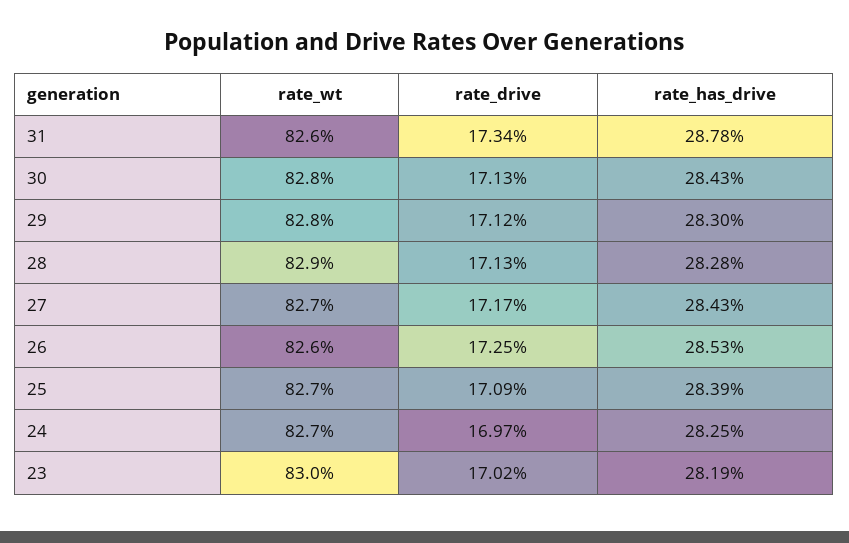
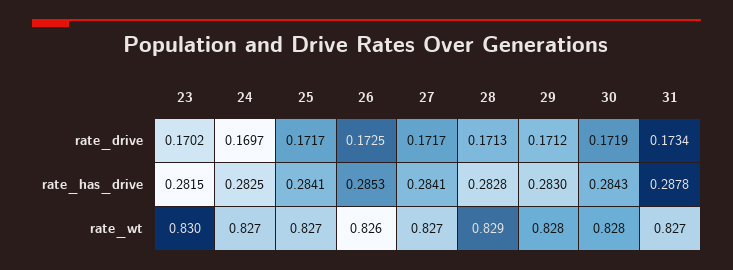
rate_wt, 31: 0.826 -> 0.827
rate_drive, 30: 0.1713 -> 0.1719
rate_has_drive, 27: 0.2843 -> 0.2841
rate_drive, 25: 0.1709 -> 0.1717
rate_has_drive, 25: 0.2839 -> 0.2841
rate_has_drive, 23: 0.2819 -> 0.2815

